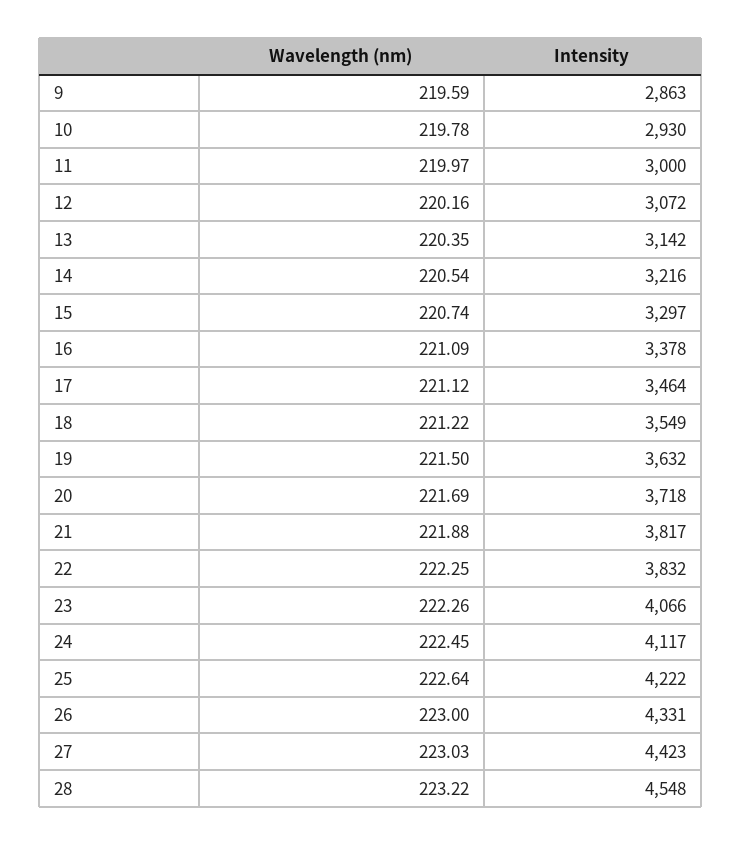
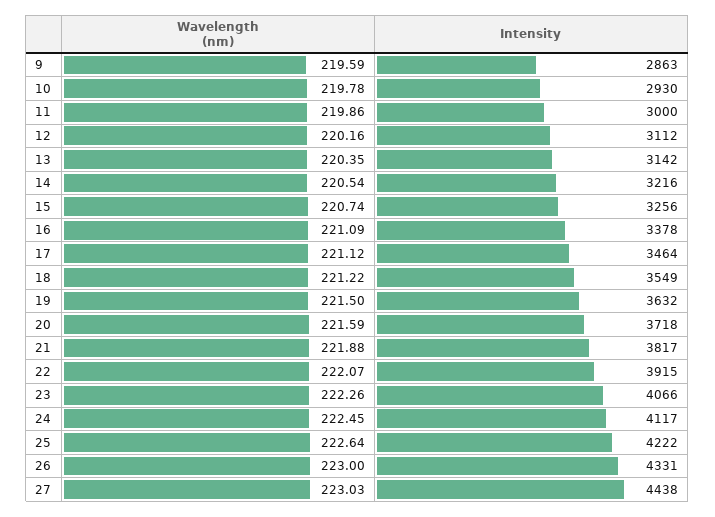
Wavelength (nm), 11: 219.97 -> 219.86
Intensity, 12: 3072 -> 3112
Intensity, 15: 3297 -> 3256
Wavelength (nm), 20: 221.69 -> 221.59
Wavelength (nm), 22: 222.25 -> 222.07
Intensity, 22: 3832 -> 3915
Intensity, 27: 4423 -> 4438
Wavelength (nm), 28: 223.22 -> none
Intensity, 28: 4548 -> none

